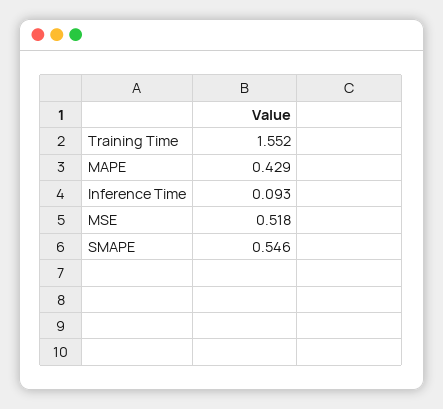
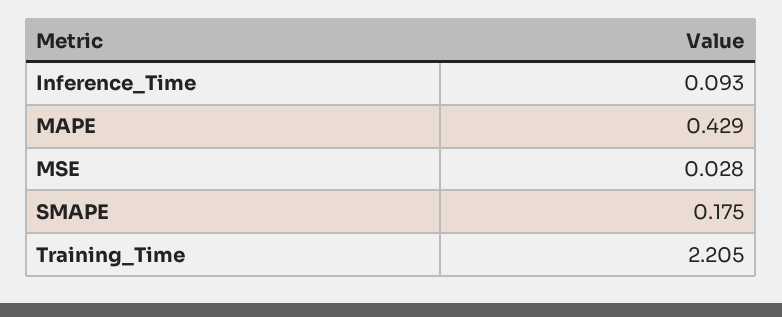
Training Time: 1.552 -> 2.205
MSE: 0.518 -> 0.028
SMAPE: 0.546 -> 0.175

